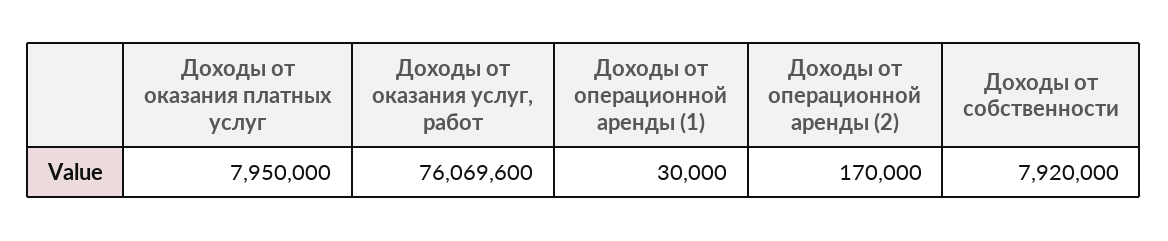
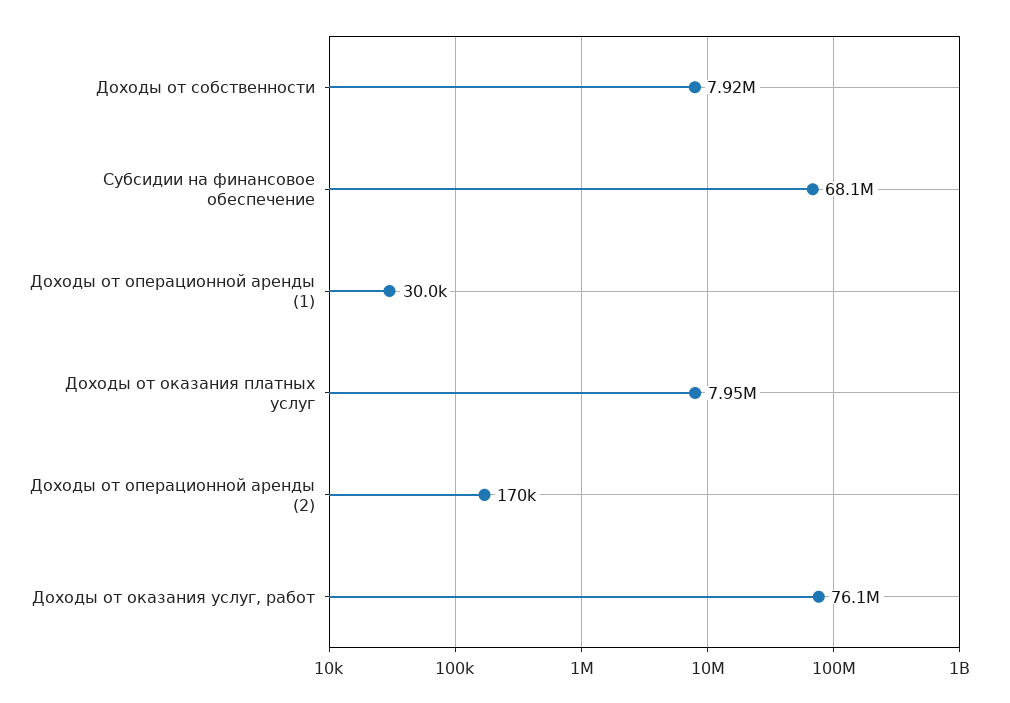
Субсидии на финансовое обеспечение: none -> 68100000

